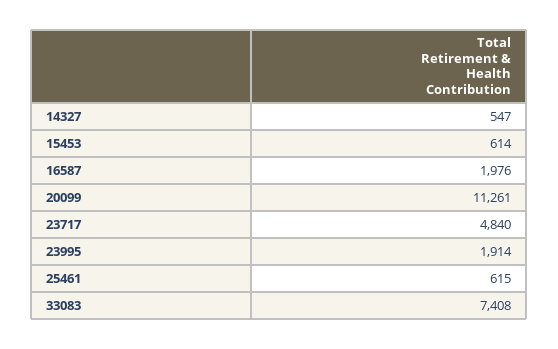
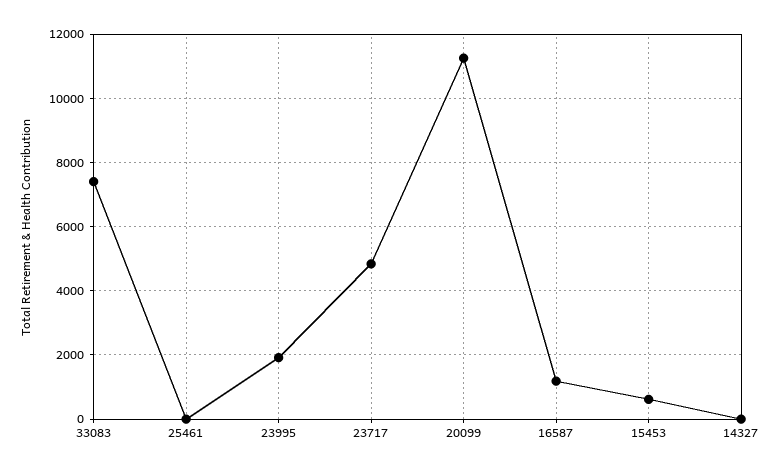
14327: 547 -> 0
16587: 1976 -> 1200
25461: 615 -> 0

